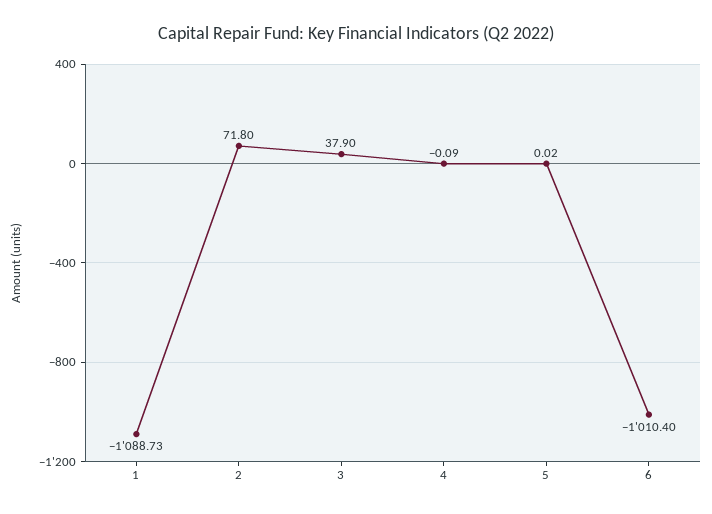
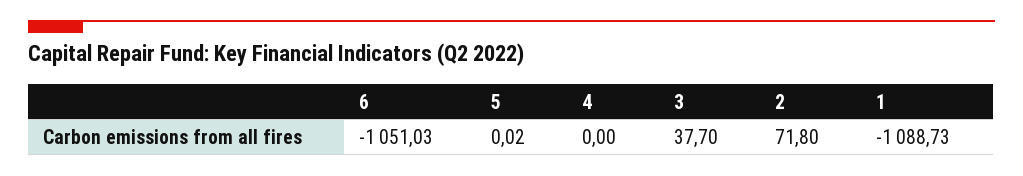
3: 37.9 -> 37.7
4: -0.09 -> 0
6: -1010.4 -> -1051.03

